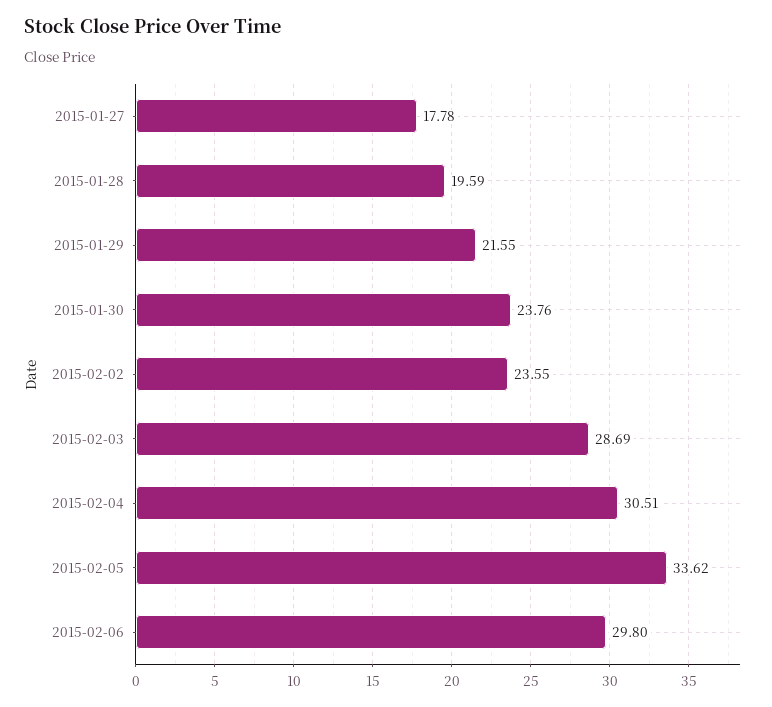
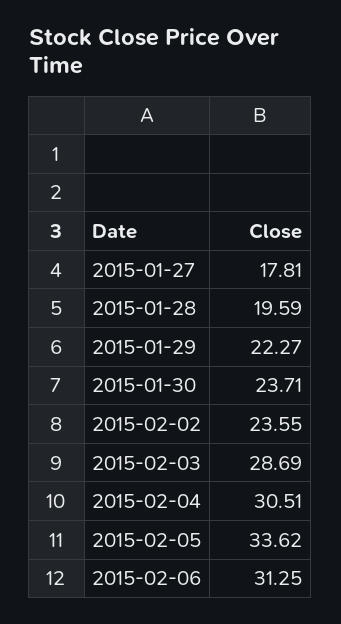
2015-01-27: 17.78 -> 17.81
2015-01-29: 21.55 -> 22.27
2015-01-30: 23.76 -> 23.71
2015-02-06: 29.8 -> 31.25

